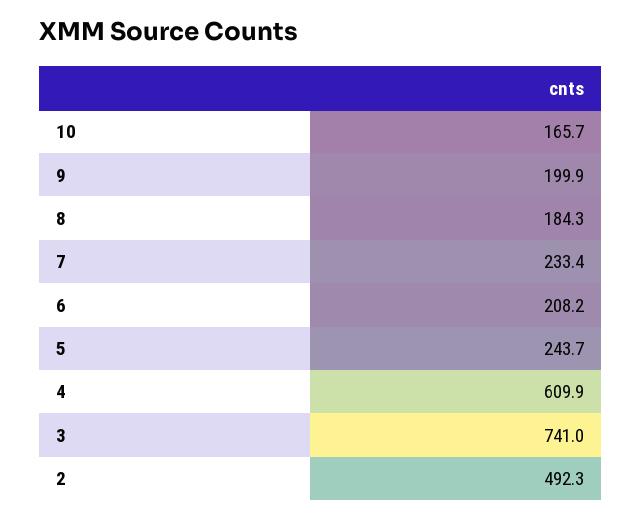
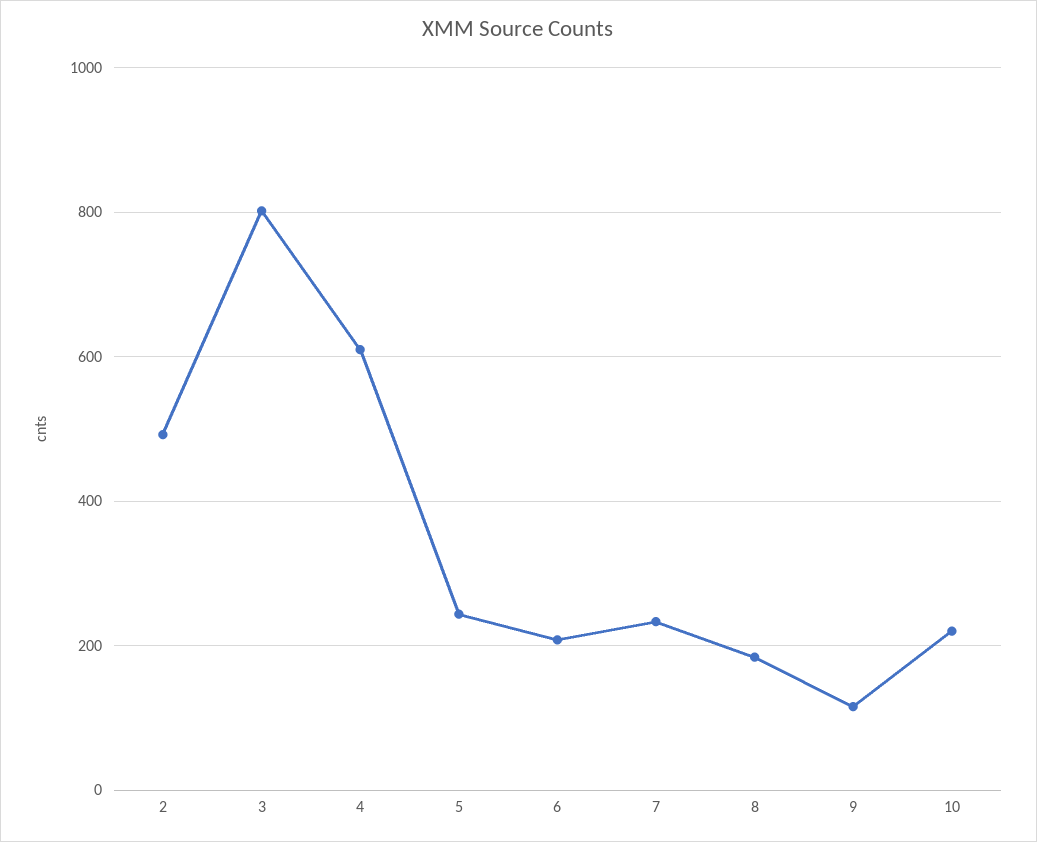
10: 165.7 -> 220
9: 199.9 -> 120
3: 741 -> 800

